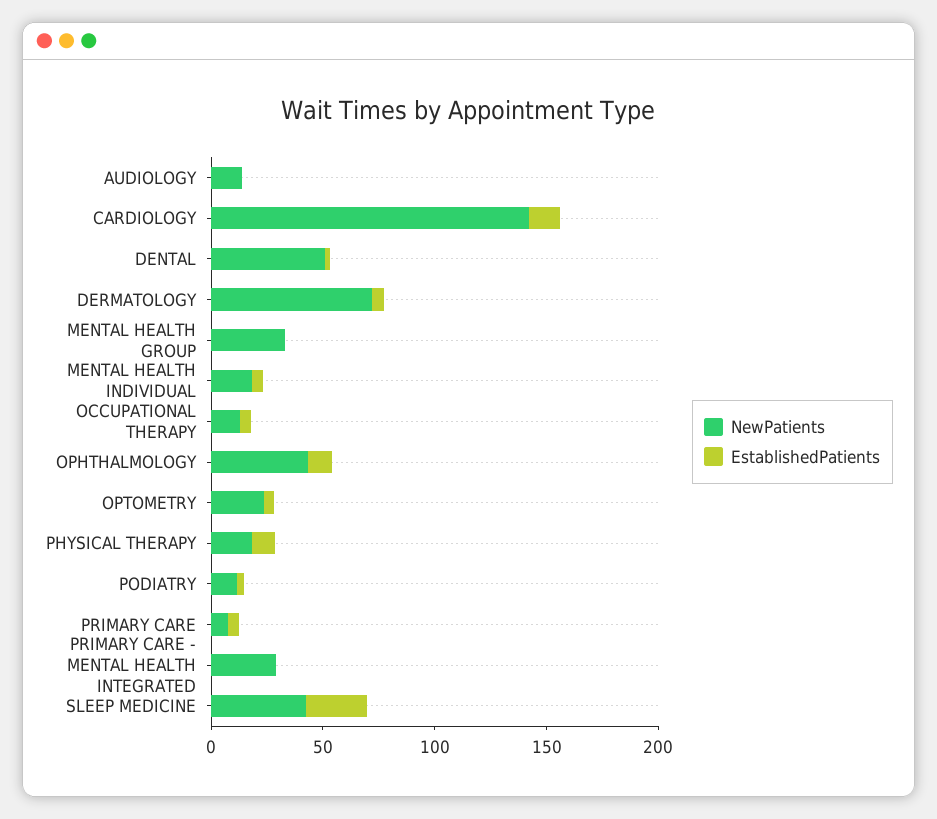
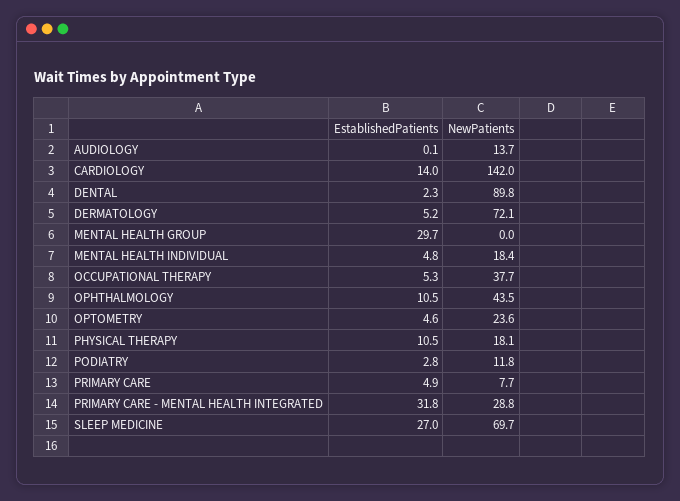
NewPatients, DENTAL: 50 -> 89.8
NewPatients, MENTAL HEALTH GROUP: 30 -> 0
EstablishedPatients, MENTAL HEALTH GROUP: 0 -> 29.7
NewPatients, OCCUPATIONAL THERAPY: 10 -> 37.7
EstablishedPatients, PRIMARY CARE - MENTAL HEALTH INTEGRATED: 0 -> 31.8
NewPatients, SLEEP MEDICINE: 40 -> 69.7

